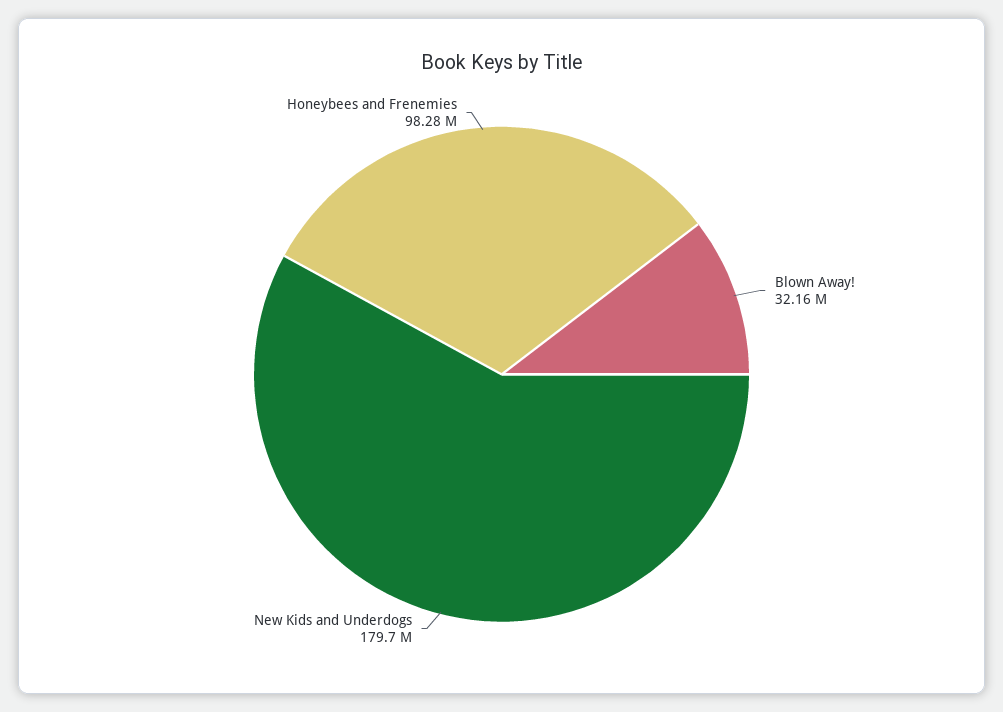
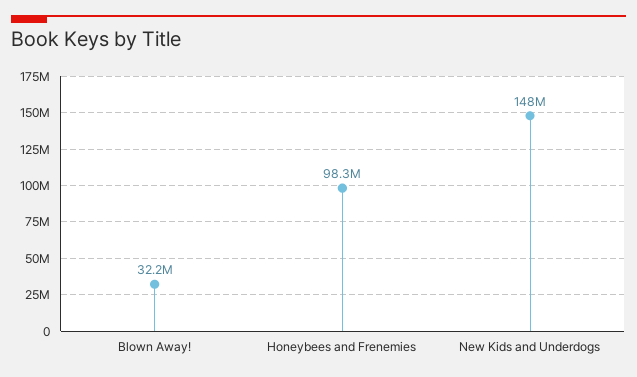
New Kids and Underdogs: 179700000 -> 148000000

